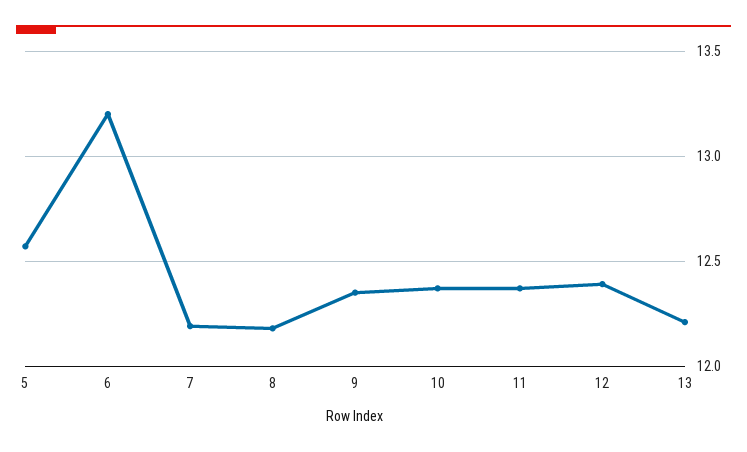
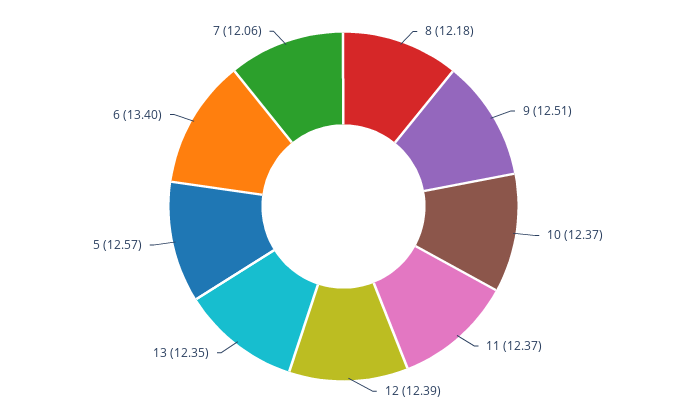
6: 13.2 -> 13.4
7: 12.2 -> 12.06
9: 12.35 -> 12.51
13: 12.2 -> 12.35

